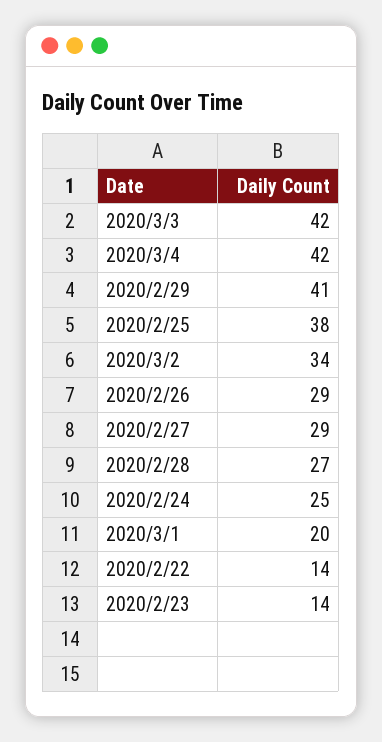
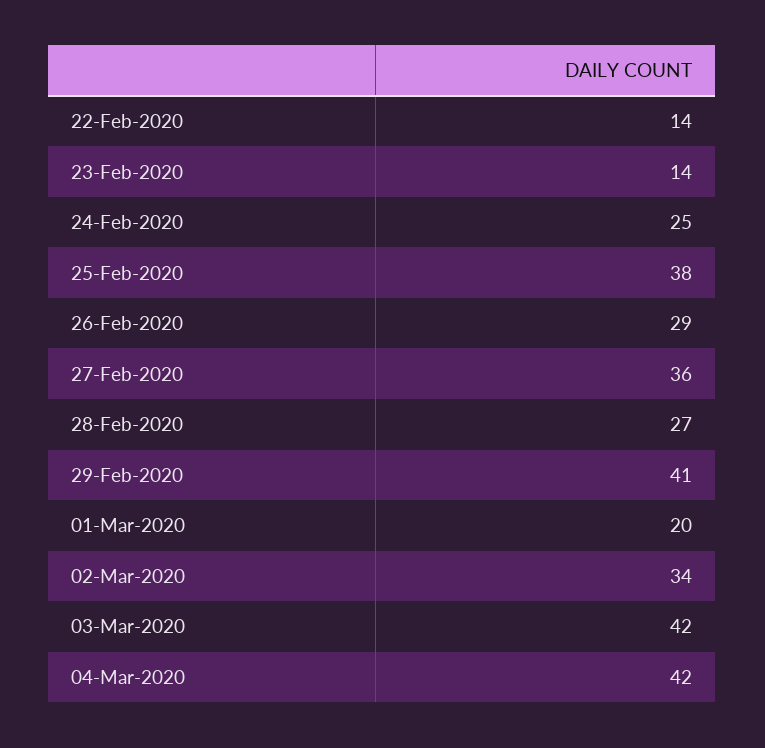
2020/2/27: 29 -> 36

